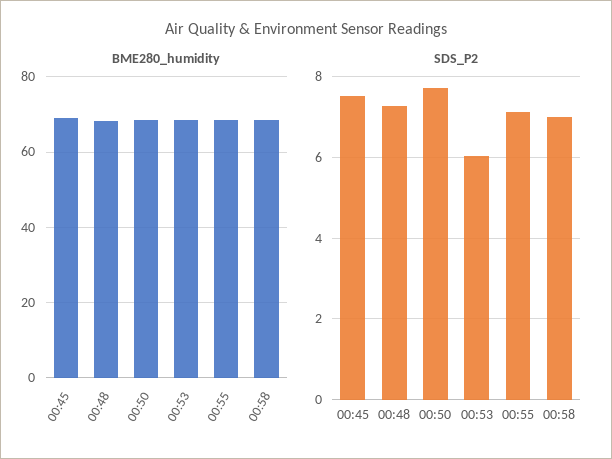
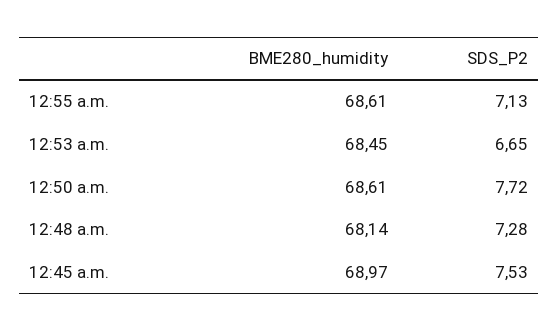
BME280_humidity, 00:58: 68 -> none
SDS_P2, 00:53: 6 -> 6.65
SDS_P2, 00:58: 7 -> none

